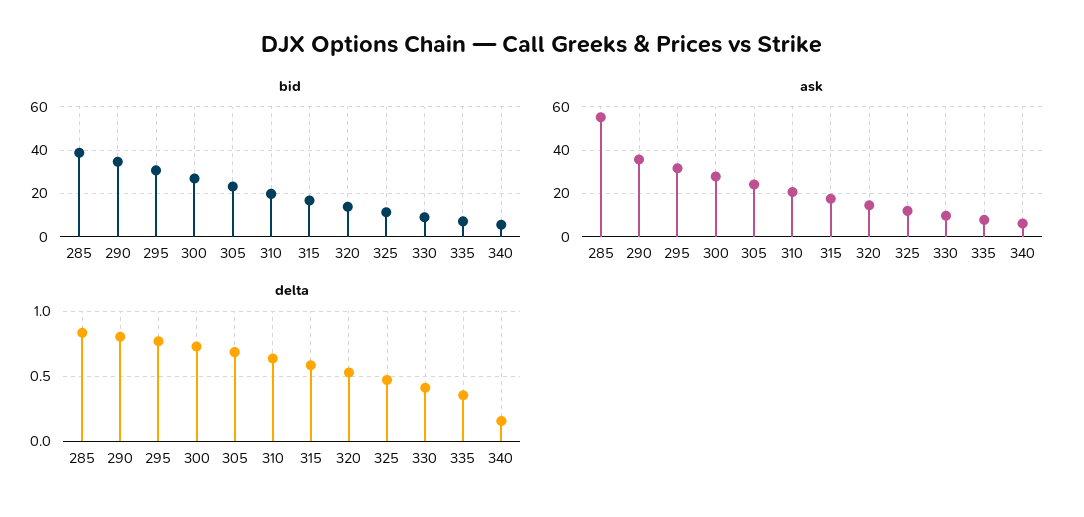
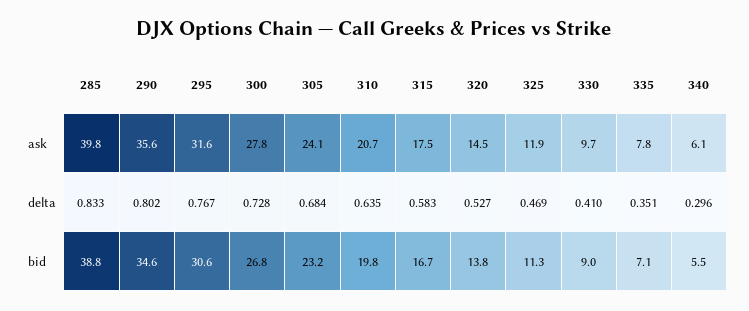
ask, 285: 55 -> 39.8
delta, 340: 0.15 -> 0.296

